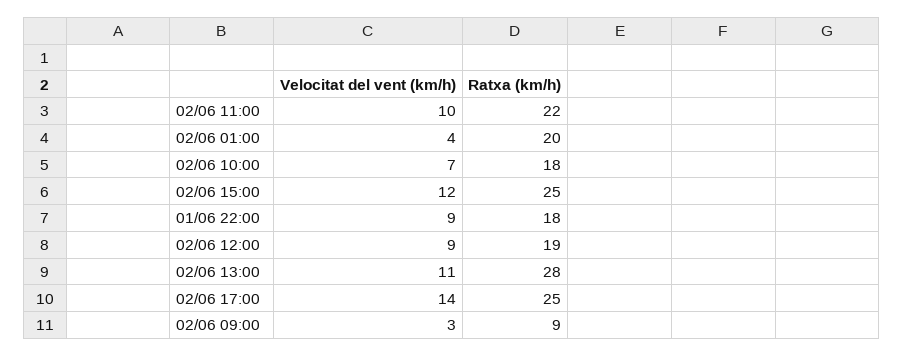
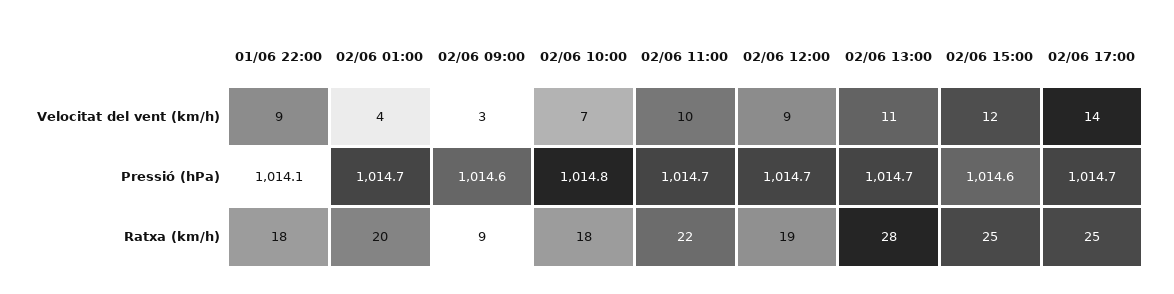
Pressió (hPa), 01/06 22:00: none -> 1014.1
Pressió (hPa), 02/06 01:00: none -> 1014.7
Pressió (hPa), 02/06 09:00: none -> 1014.6
Pressió (hPa), 02/06 10:00: none -> 1014.8
Pressió (hPa), 02/06 11:00: none -> 1014.7
Pressió (hPa), 02/06 12:00: none -> 1014.7
Pressió (hPa), 02/06 13:00: none -> 1014.7
Pressió (hPa), 02/06 15:00: none -> 1014.6
Pressió (hPa), 02/06 17:00: none -> 1014.7

